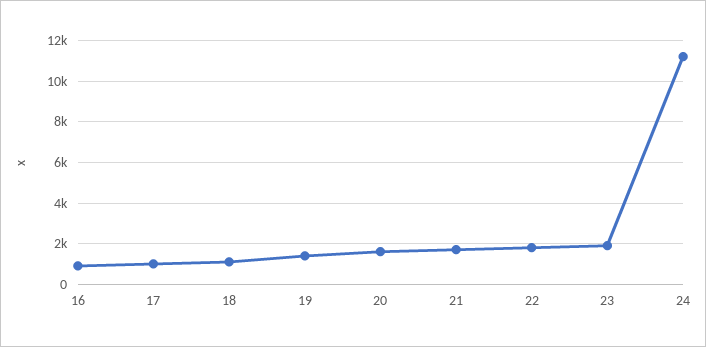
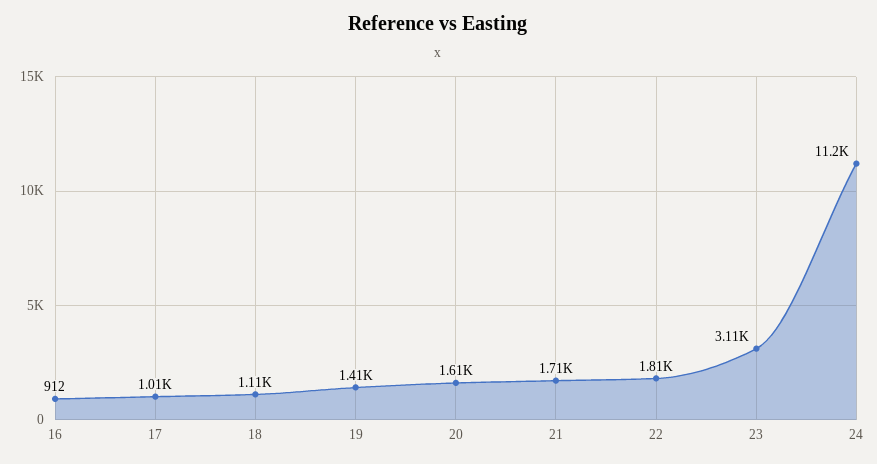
23: 2000 -> 3110

